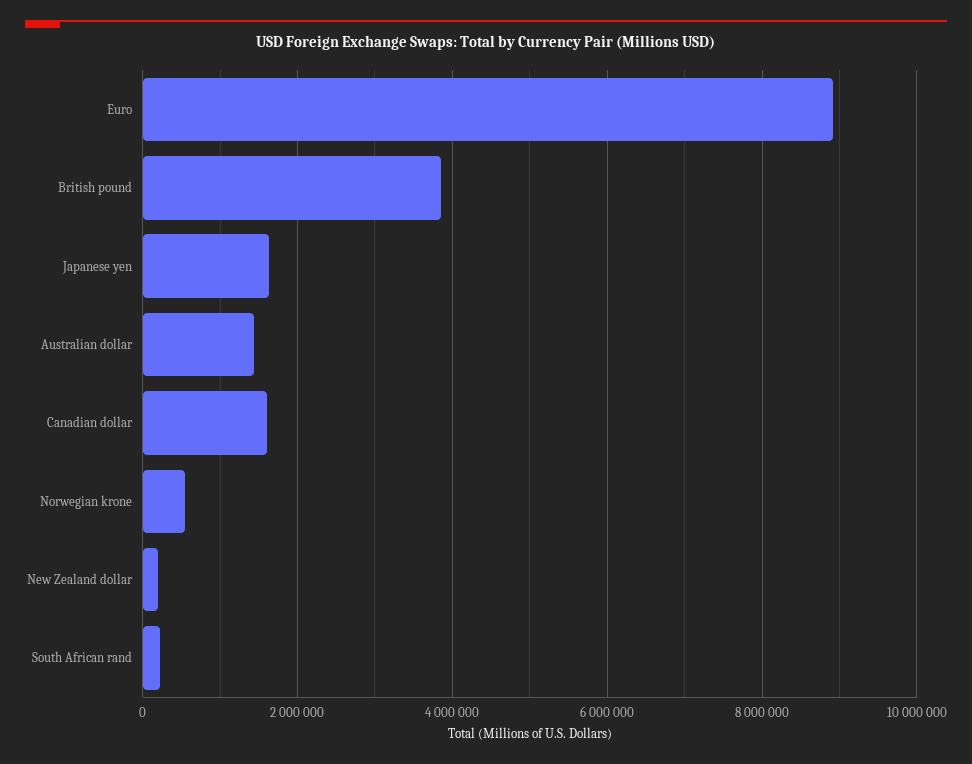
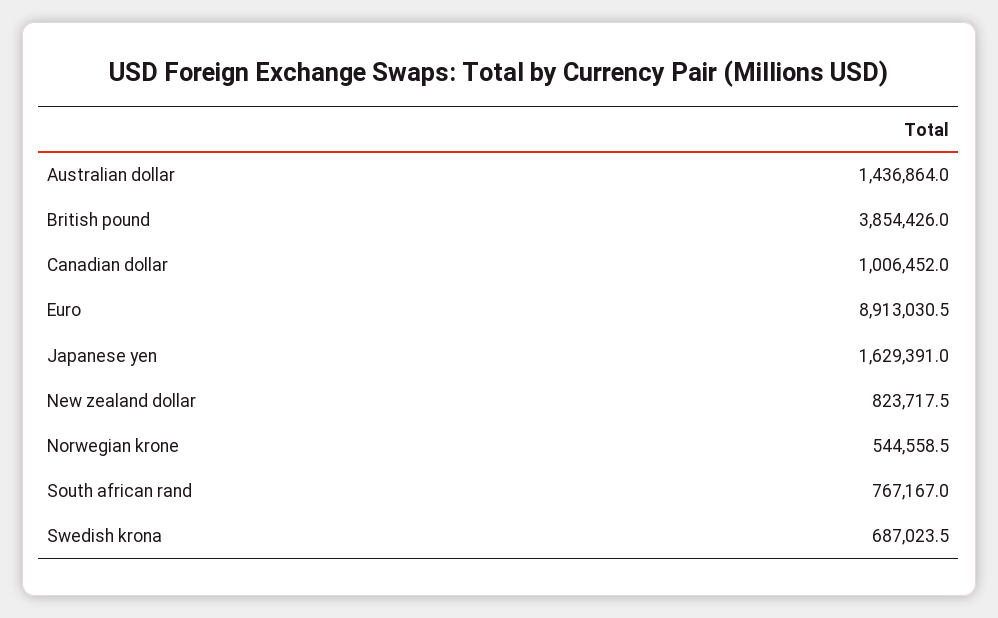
Canadian dollar: 1600000 -> 1006452
New Zealand dollar: 200000 -> 823717.5
South African rand: 200000 -> 767167
Swedish krona: none -> 687023.5

